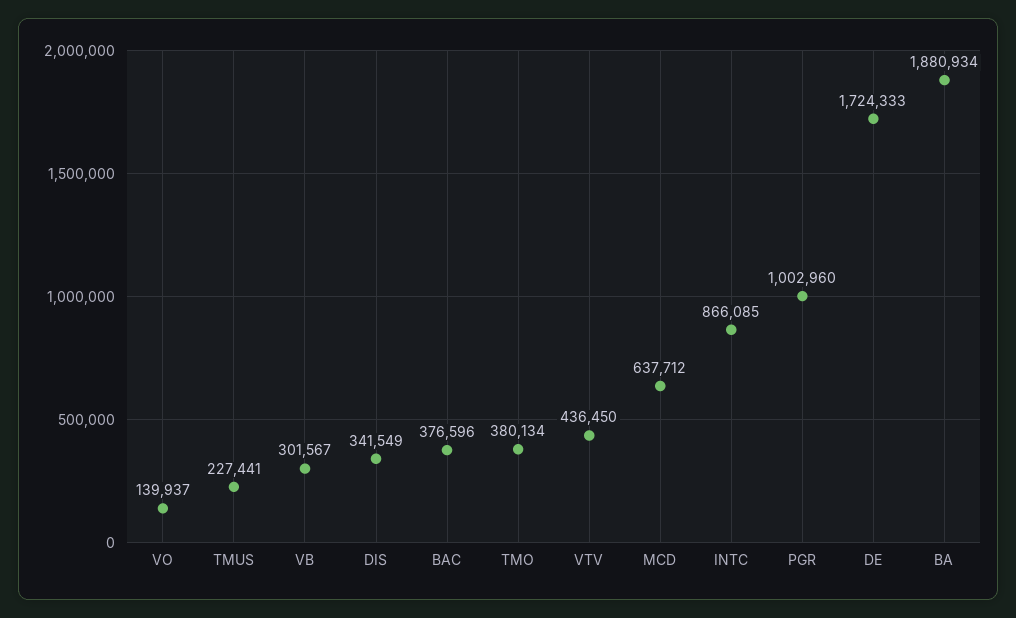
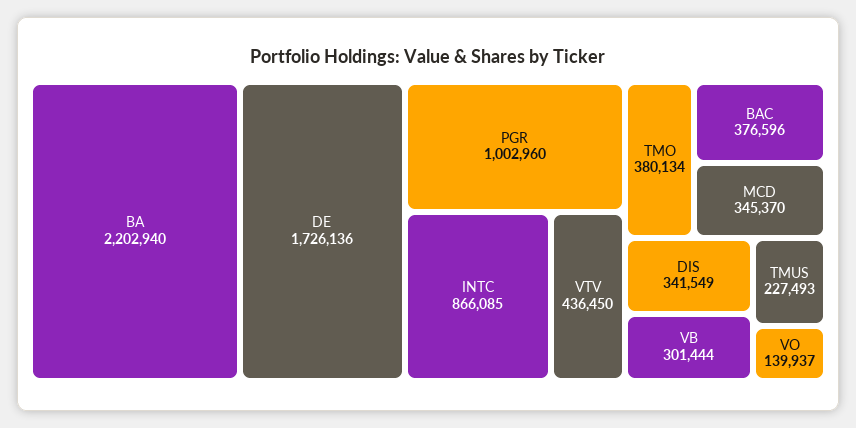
TMUS: 227441 -> 227493
VB: 301567 -> 301444
MCD: 637712 -> 345370
DE: 1724333 -> 1726136
BA: 1880934 -> 2202940

